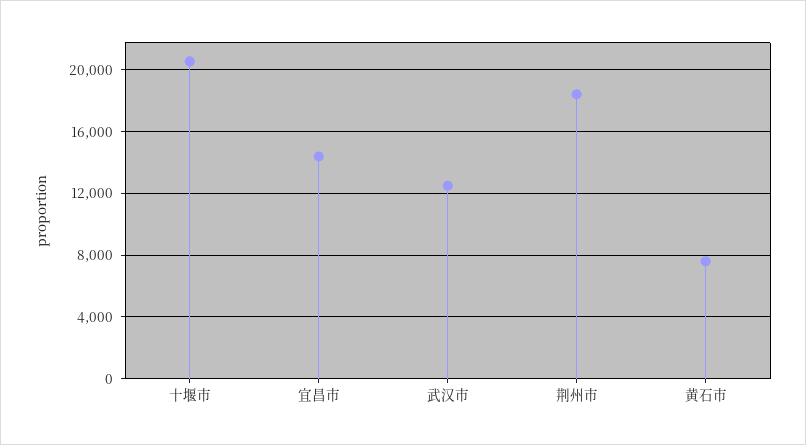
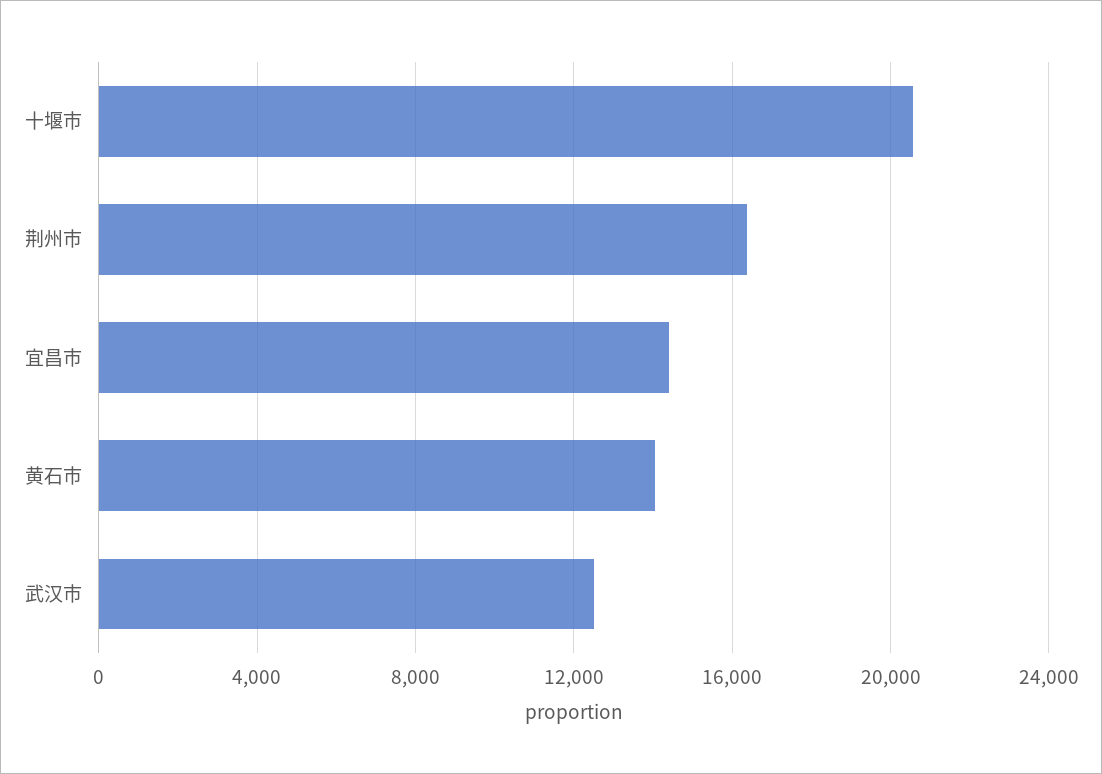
荆州市: 18500 -> 16500
黄石市: 7500 -> 14000

